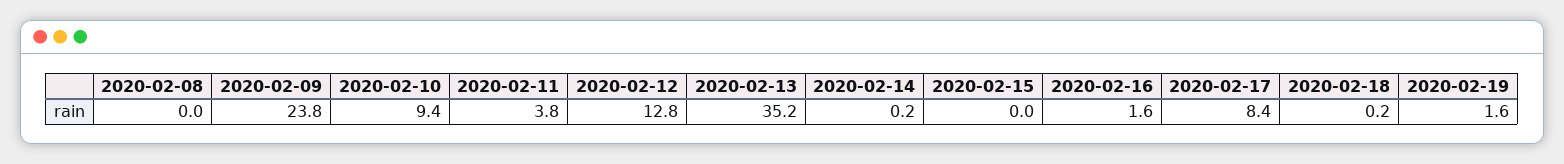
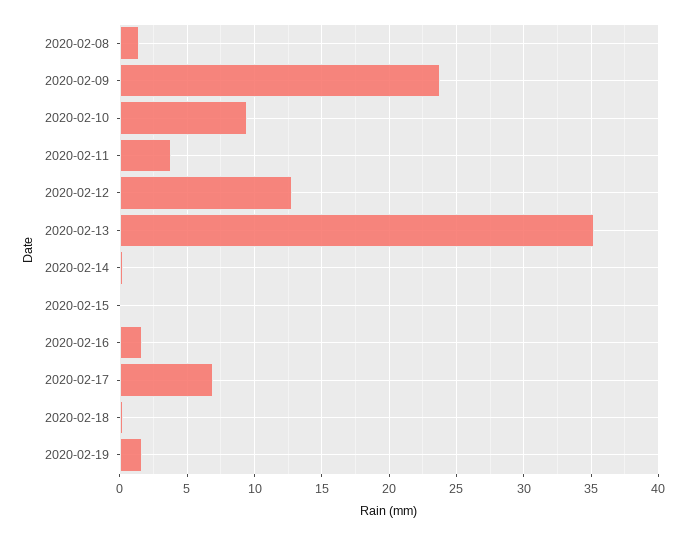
2020-02-08: 0 -> 1.5
2020-02-17: 8.4 -> 7

